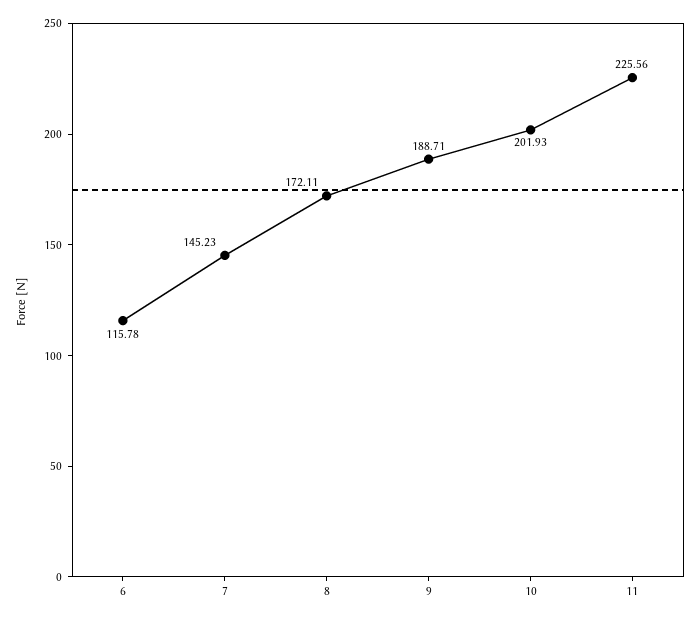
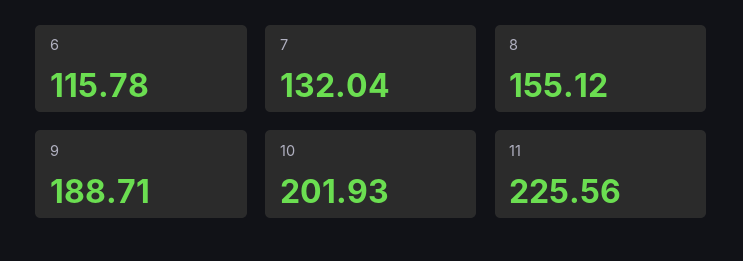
7: 145.23 -> 132.04
8: 172.11 -> 155.12

